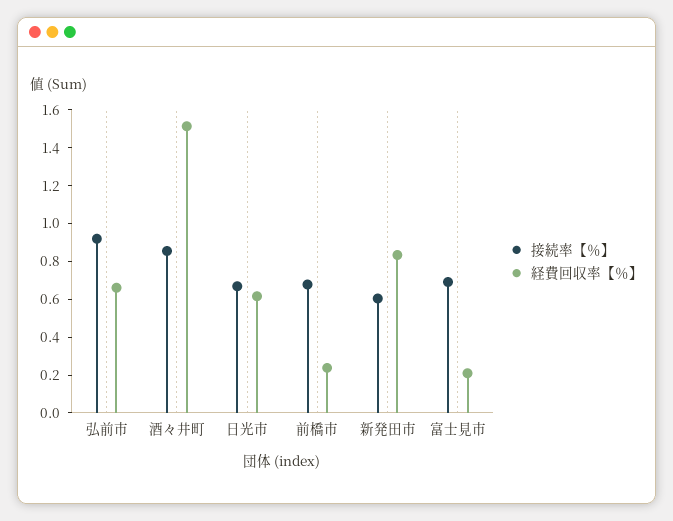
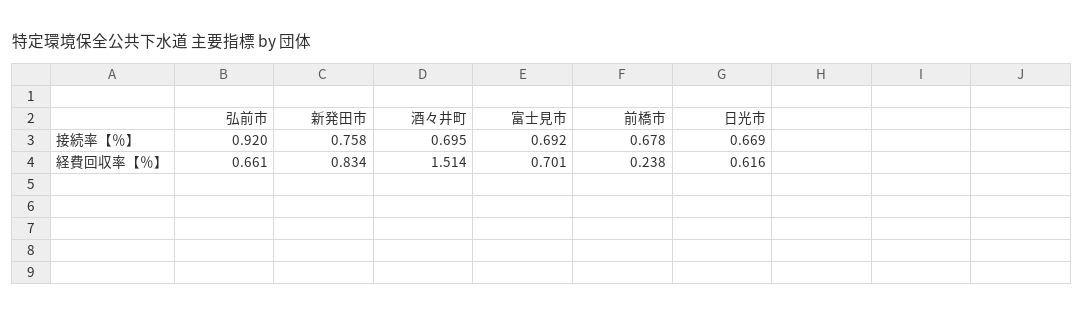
接続率【％】, 酒々井町: 0.85 -> 0.695
接続率【％】, 新発田市: 0.6 -> 0.758
経費回収率【％】, 富士見市: 0.2 -> 0.701

